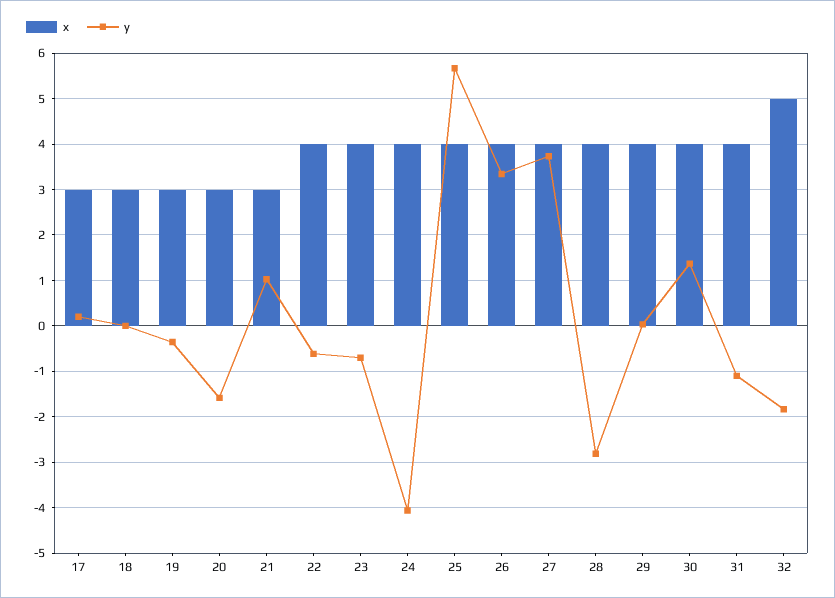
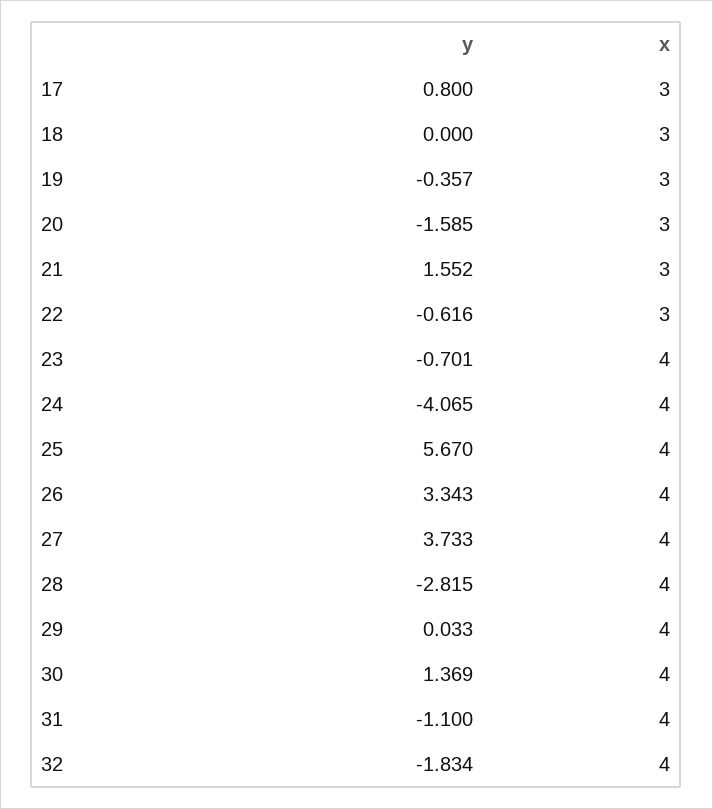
y, 17: 0.2 -> 0.8
y, 21: 1 -> 1.552
x, 22: 4 -> 3
x, 32: 5 -> 4

